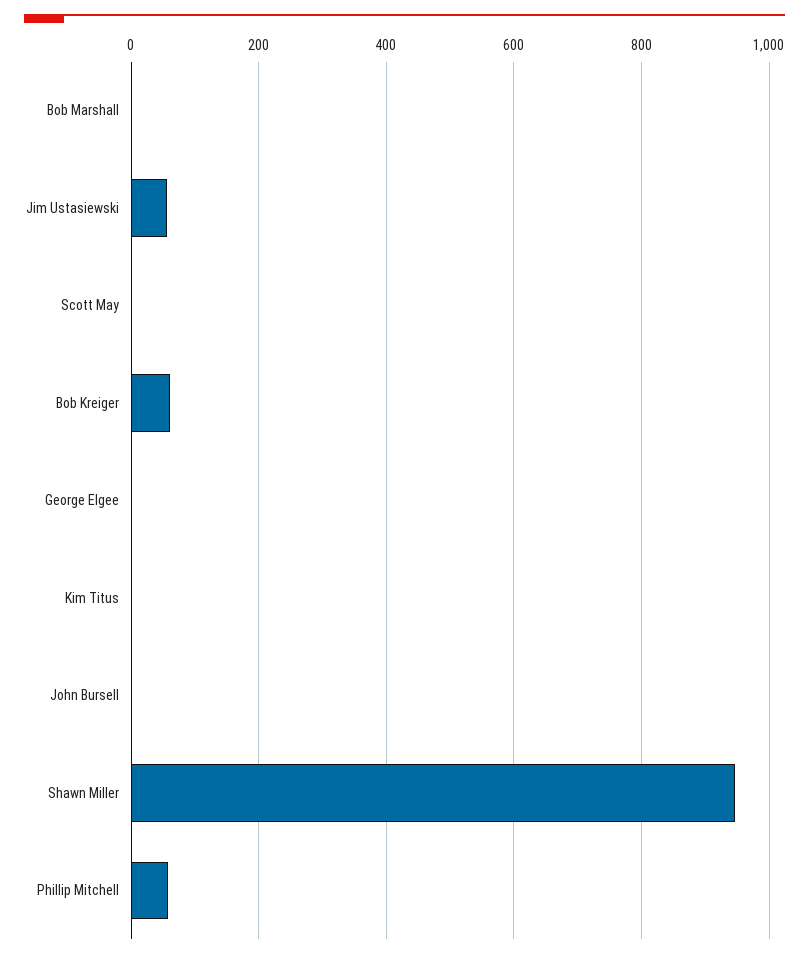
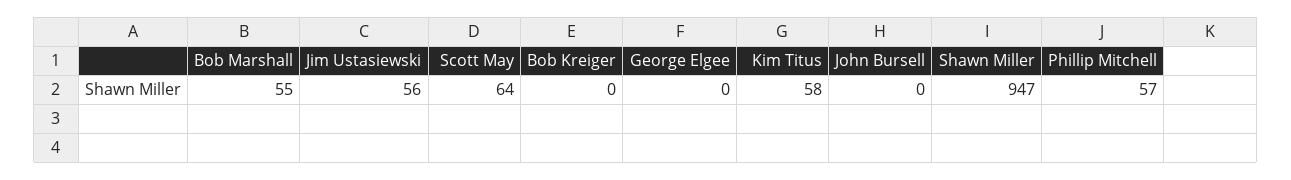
Bob Marshall: 0 -> 55
Scott May: 0 -> 64
Bob Kreiger: 60 -> 0
Kim Titus: 0 -> 58

